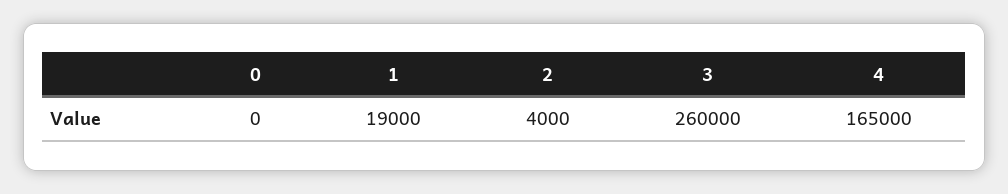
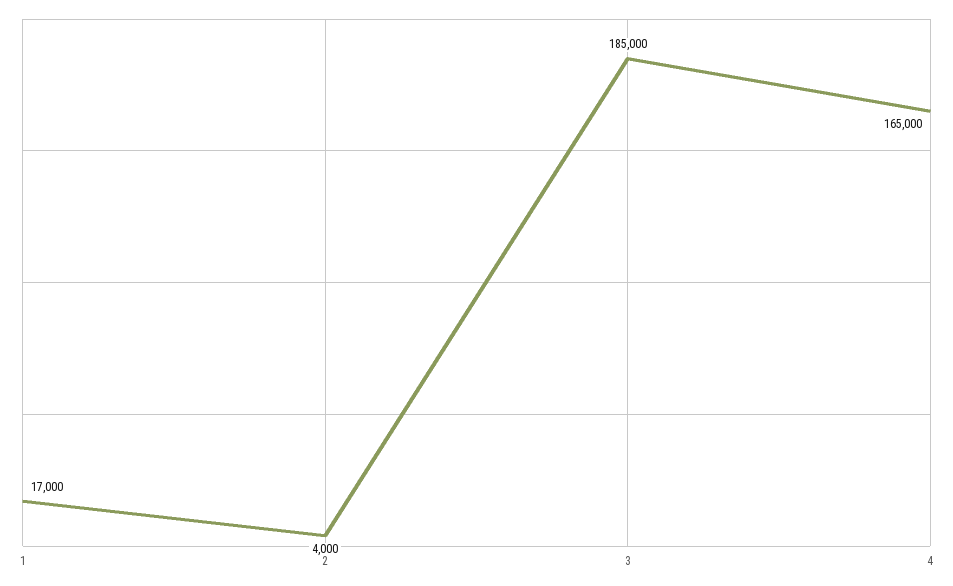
0: 0 -> none
1: 19000 -> 17000
3: 260000 -> 185000

